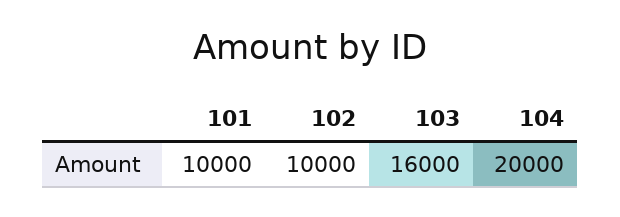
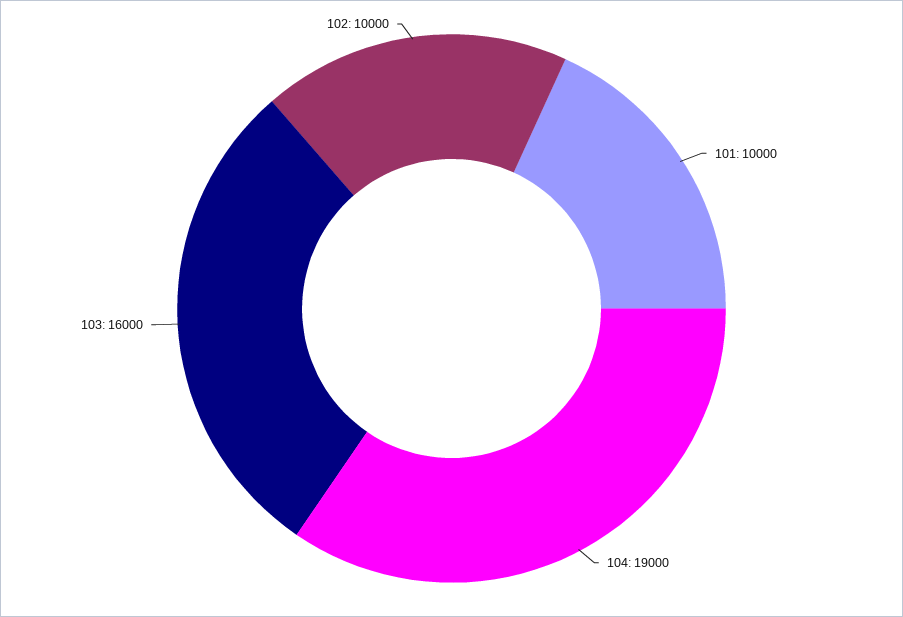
104: 20000 -> 19000

